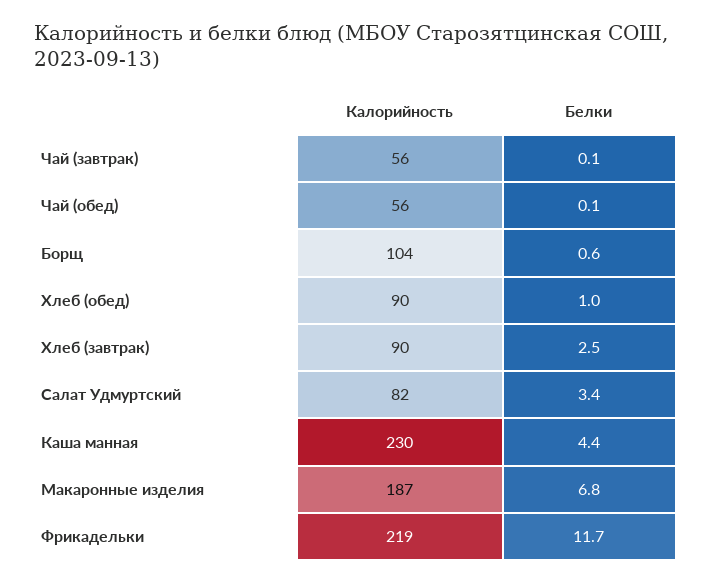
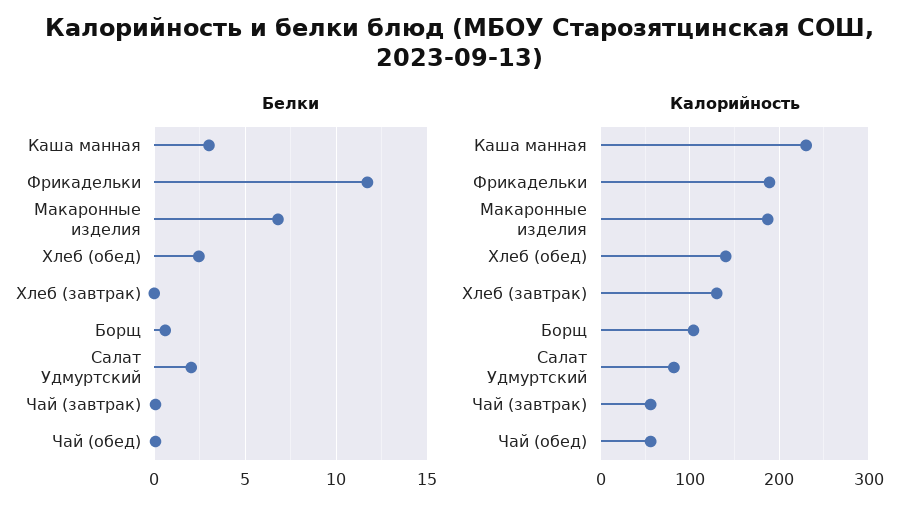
Калорийность, Хлеб (обед): 90 -> 140
Белки, Хлеб (обед): 1 -> 2.5
Калорийность, Хлеб (завтрак): 90 -> 130
Белки, Хлеб (завтрак): 2.5 -> 0
Белки, Салат Удмуртский: 3.4 -> 2
Белки, Каша манная: 4.4 -> 3
Калорийность, Фрикадельки: 219 -> 190

